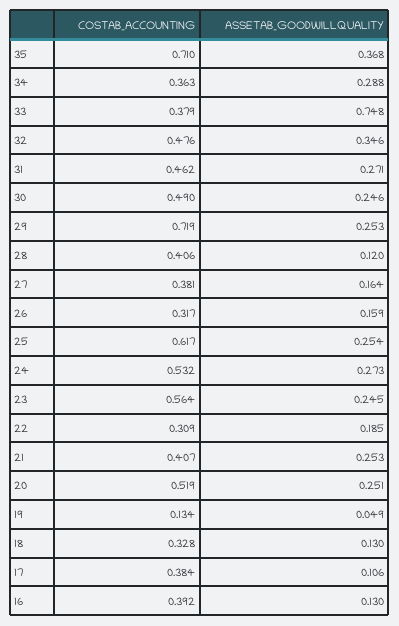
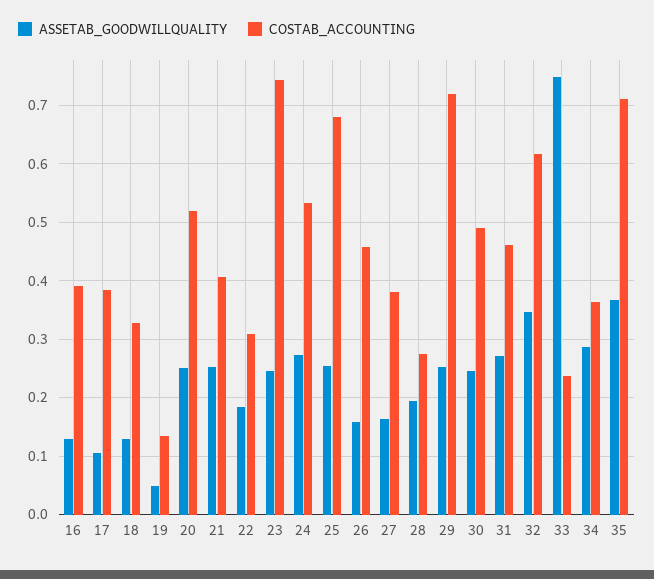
COSTAB_ACCOUNTING, 33: 0.379 -> 0.24
COSTAB_ACCOUNTING, 32: 0.476 -> 0.62
COSTAB_ACCOUNTING, 28: 0.406 -> 0.28
ASSETAB_GOODWILLQUALITY, 28: 0.12 -> 0.2
COSTAB_ACCOUNTING, 26: 0.317 -> 0.46
COSTAB_ACCOUNTING, 25: 0.617 -> 0.68
COSTAB_ACCOUNTING, 23: 0.564 -> 0.74

